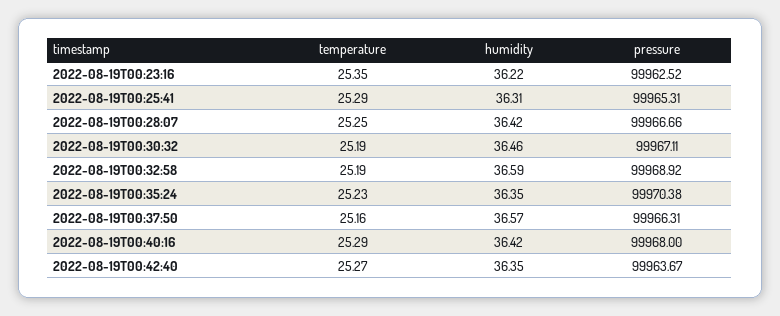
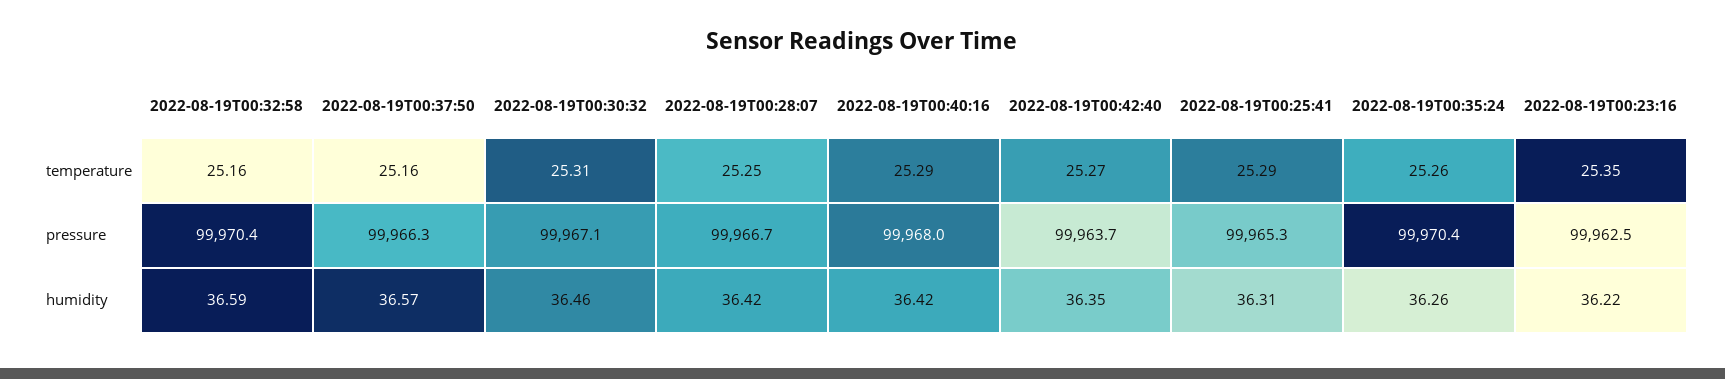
temperature, 2022-08-19T00:30:32: 25.19 -> 25.31
temperature, 2022-08-19T00:32:58: 25.19 -> 25.16
pressure, 2022-08-19T00:32:58: 99968.92 -> 99970.4
temperature, 2022-08-19T00:35:24: 25.23 -> 25.26
humidity, 2022-08-19T00:35:24: 36.35 -> 36.26

